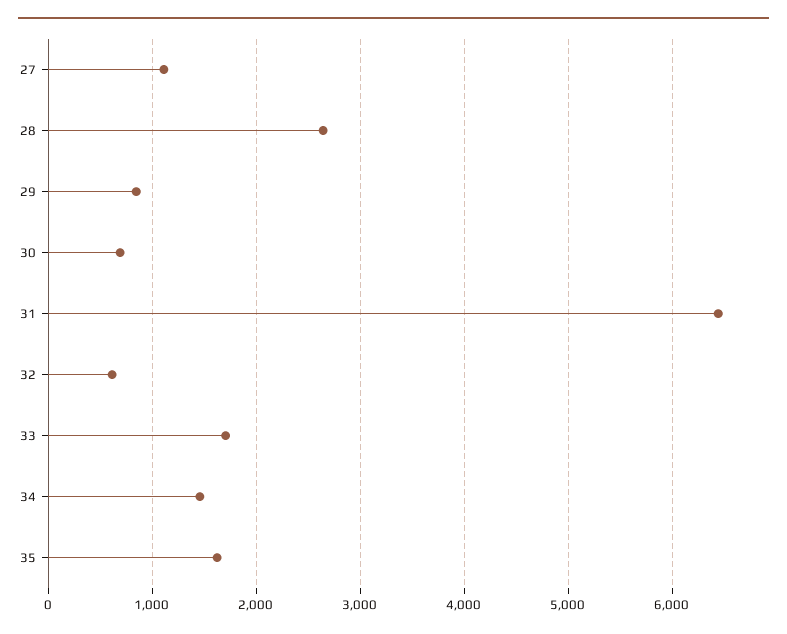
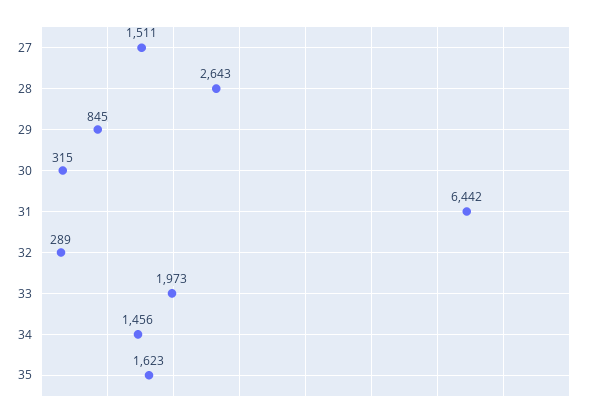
27: 1100 -> 1511
30: 700 -> 315
32: 600 -> 289
33: 1700 -> 1973

